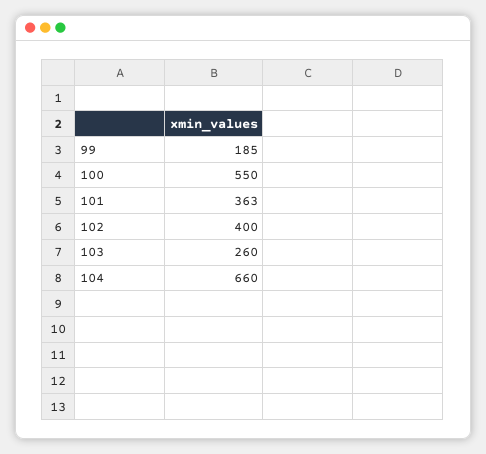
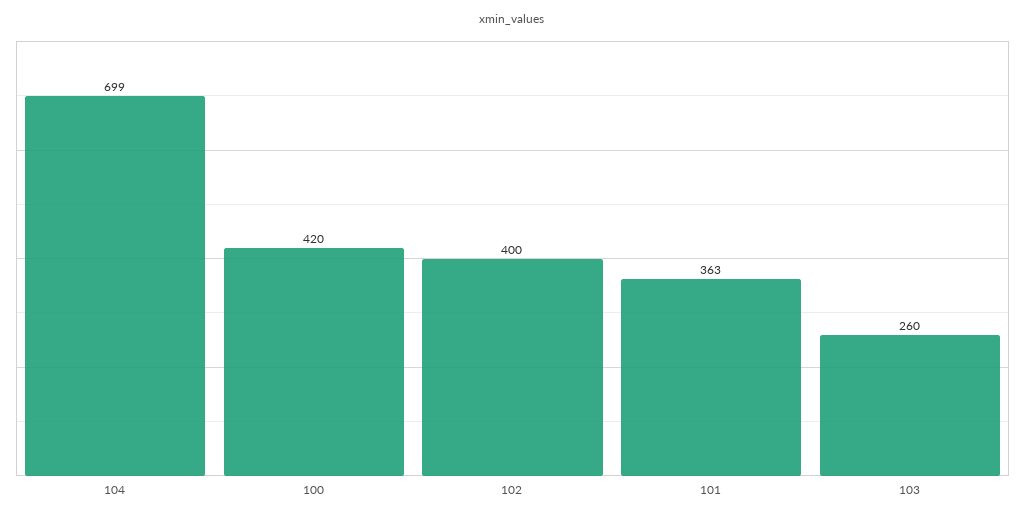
99: 185 -> none
100: 550 -> 420
104: 660 -> 699

